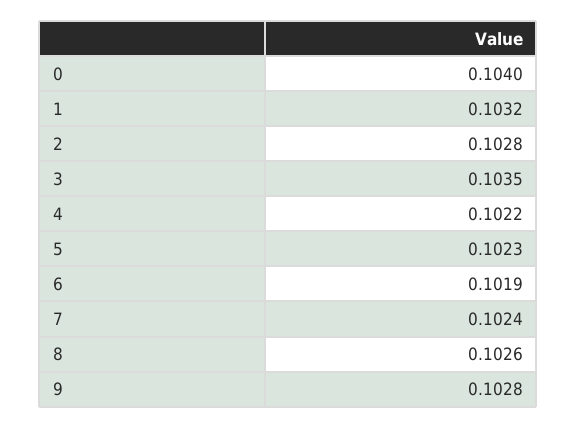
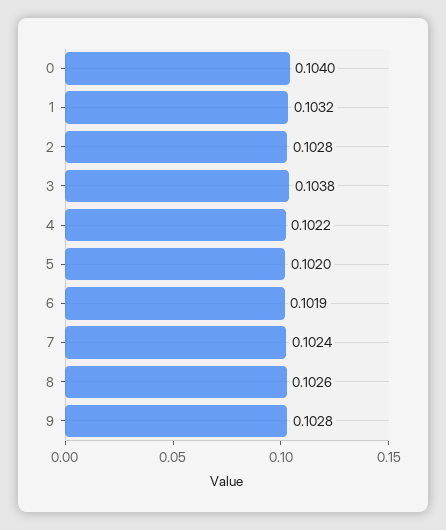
3: 0.1035 -> 0.1038
5: 0.1023 -> 0.102

